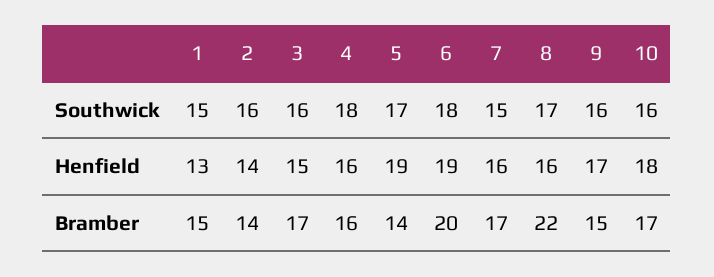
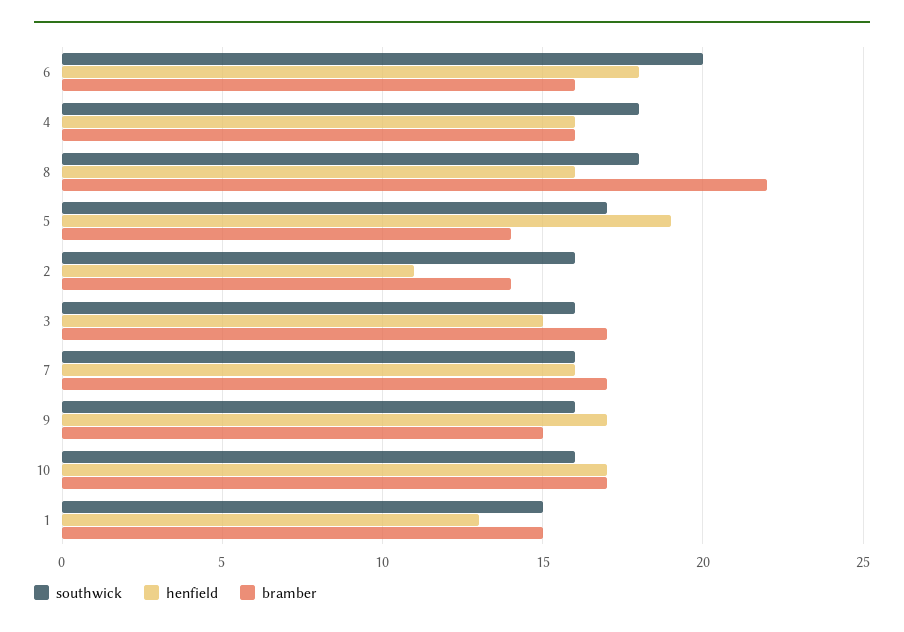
Southwick, 6: 18 -> 20
Southwick, 7: 15 -> 16
Southwick, 8: 17 -> 18
Henfield, 2: 14 -> 11
Henfield, 6: 19 -> 18
Henfield, 10: 18 -> 17
Bramber, 6: 20 -> 16

